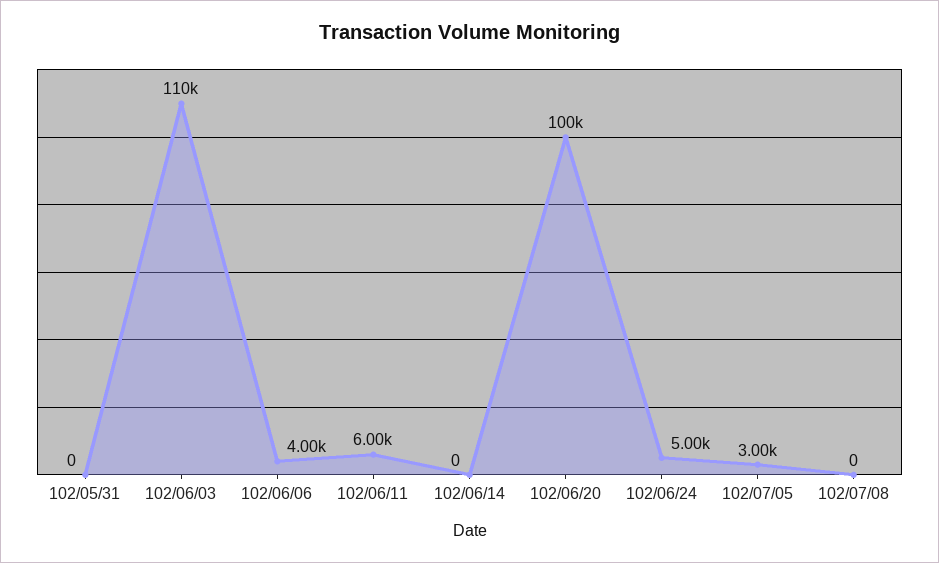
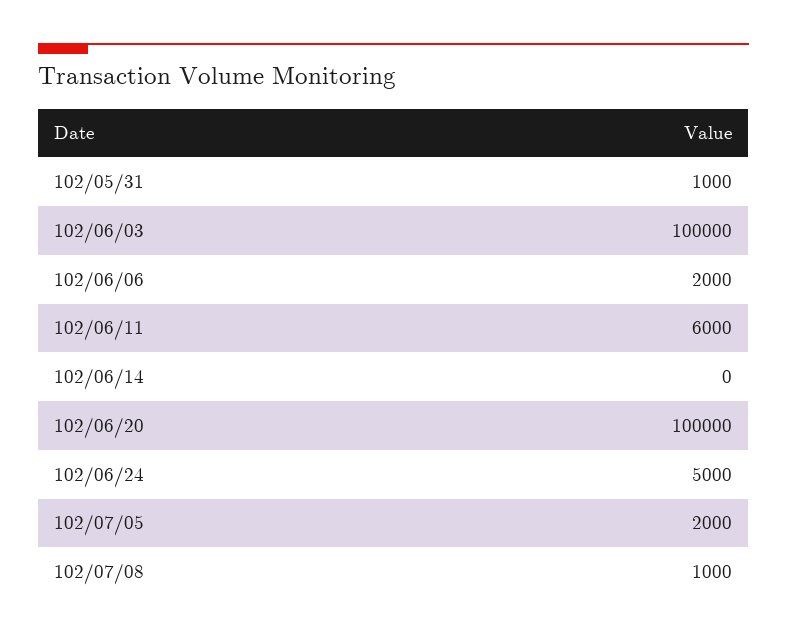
102/05/31: 0 -> 1000
102/06/03: 110000 -> 100000
102/06/06: 4000 -> 2000
102/07/05: 3000 -> 2000
102/07/08: 0 -> 1000

